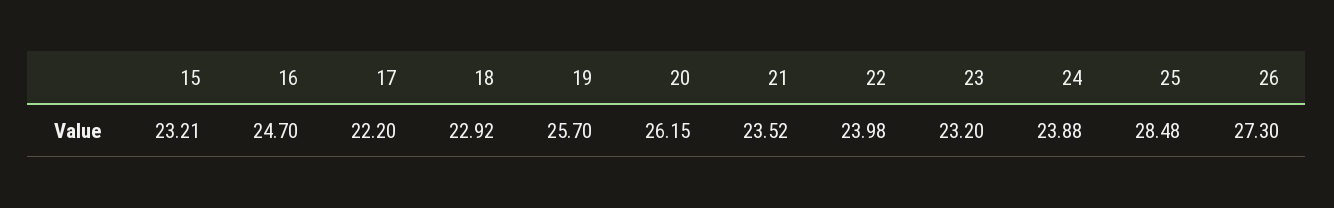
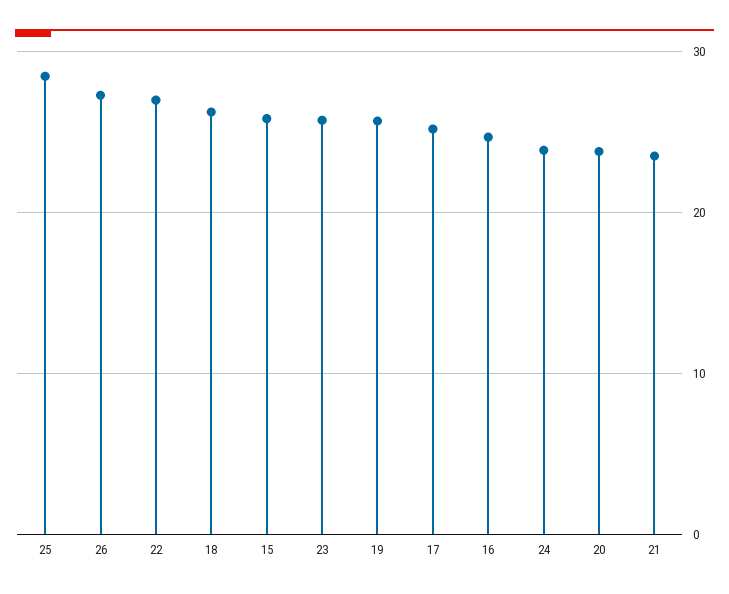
15: 23.21 -> 26
17: 22.2 -> 25
18: 22.92 -> 26
20: 26.15 -> 24
22: 23.98 -> 27
23: 23.2 -> 26

